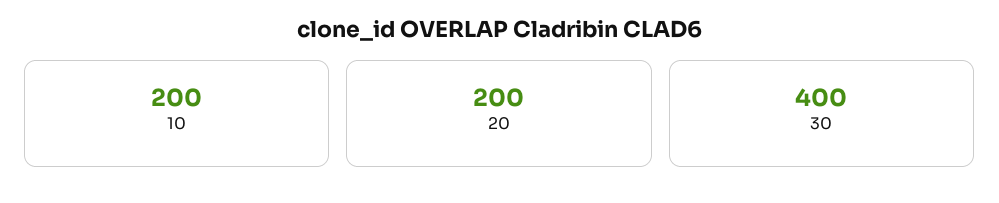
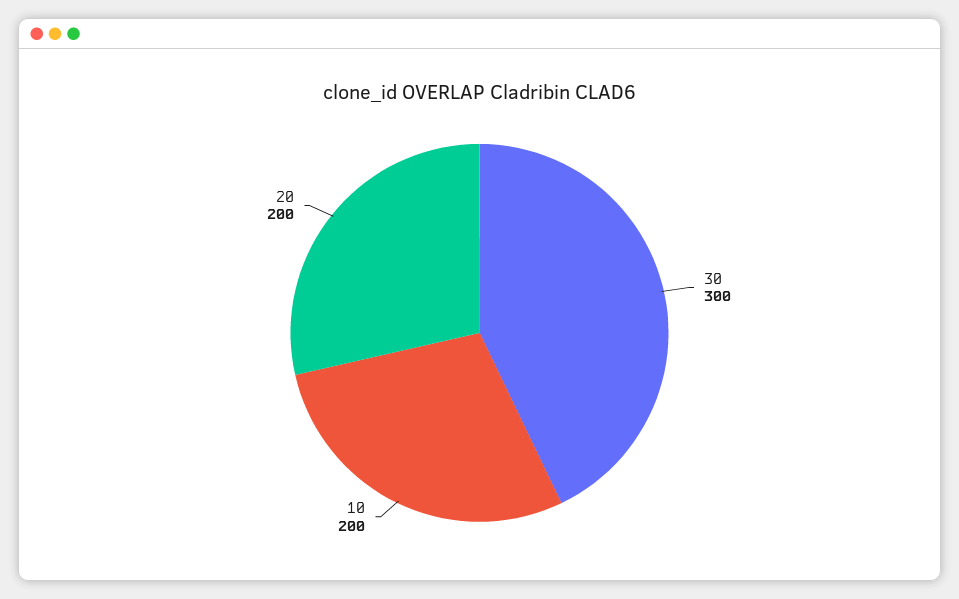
30: 400 -> 300

